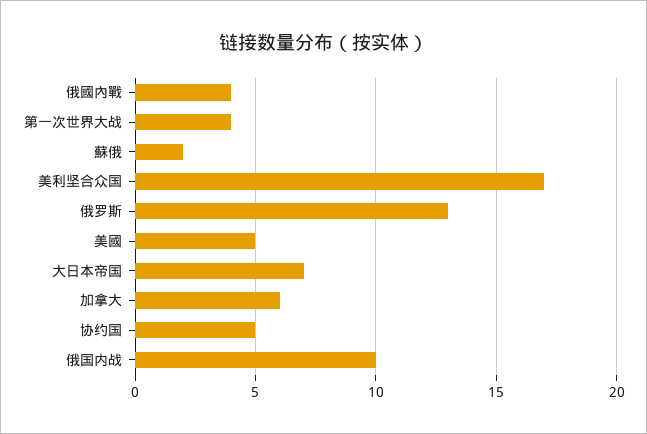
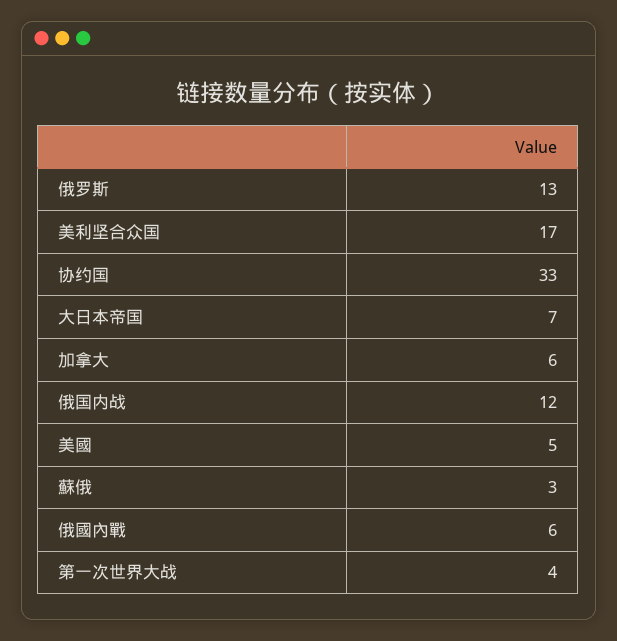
俄國內戰: 4 -> 6
蘇俄: 2 -> 3
协约国: 5 -> 33
俄国内战: 10 -> 12

